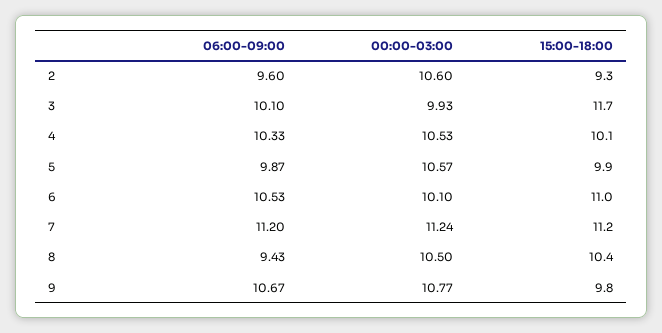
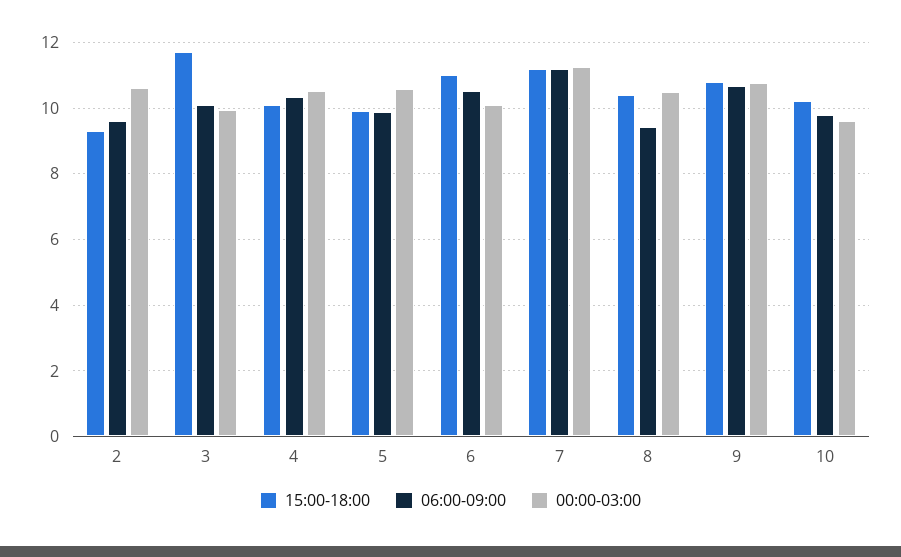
15:00-18:00, 9: 9.8 -> 10.8
15:00-18:00, 10: none -> 10.2
06:00-09:00, 10: none -> 9.8
00:00-03:00, 10: none -> 9.6

